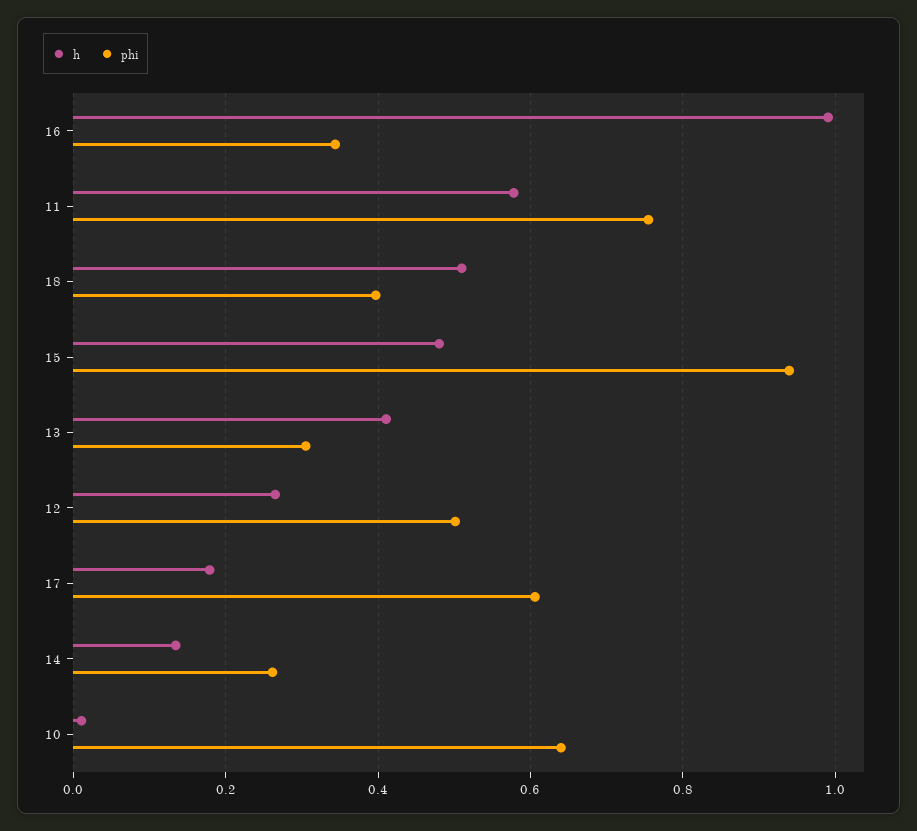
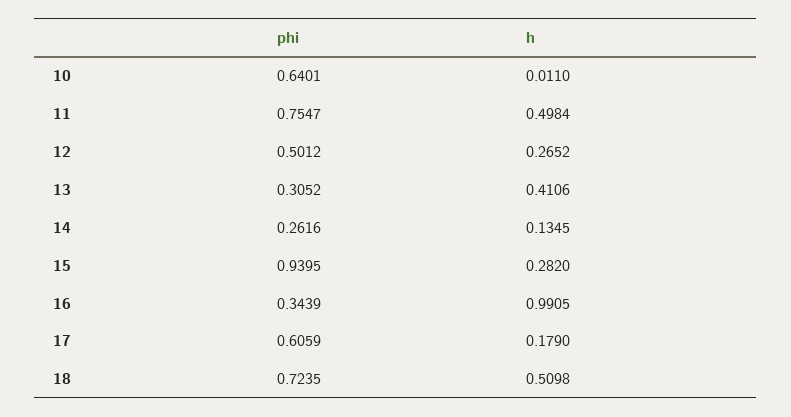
h, 11: 0.58 -> 0.4984
phi, 18: 0.4 -> 0.7235
h, 15: 0.48 -> 0.282

